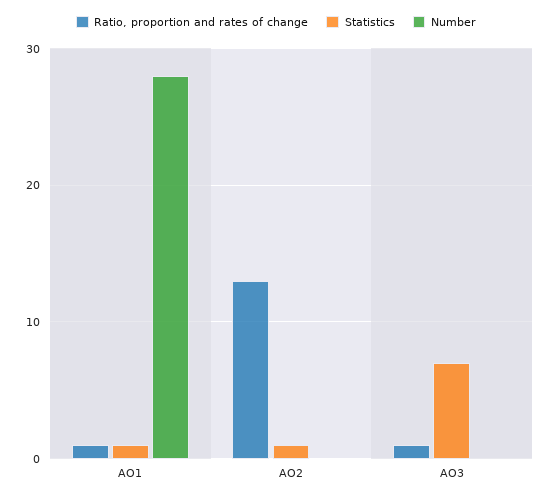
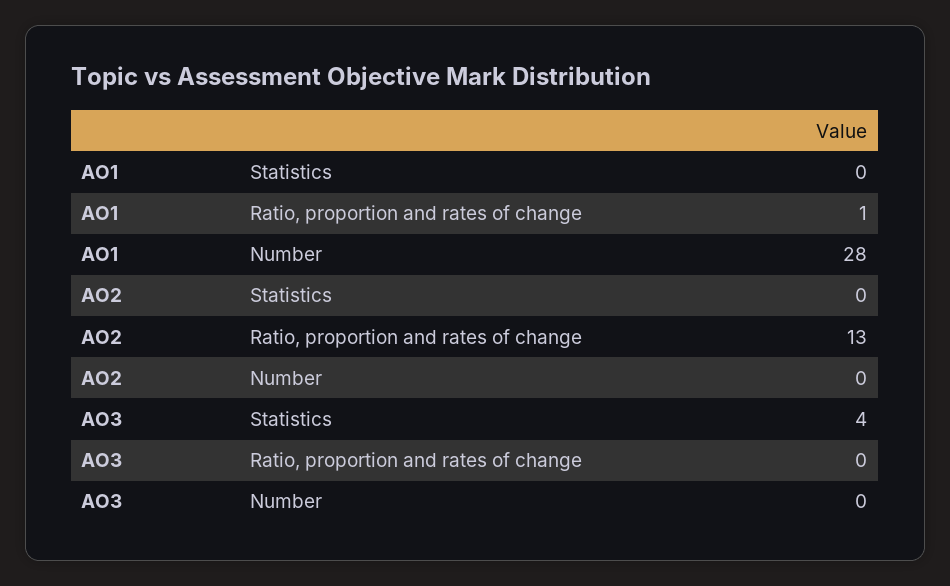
Statistics, AO1: 1 -> 0
Statistics, AO2: 1 -> 0
Ratio, proportion and rates of change, AO3: 1 -> 0
Statistics, AO3: 7 -> 4

